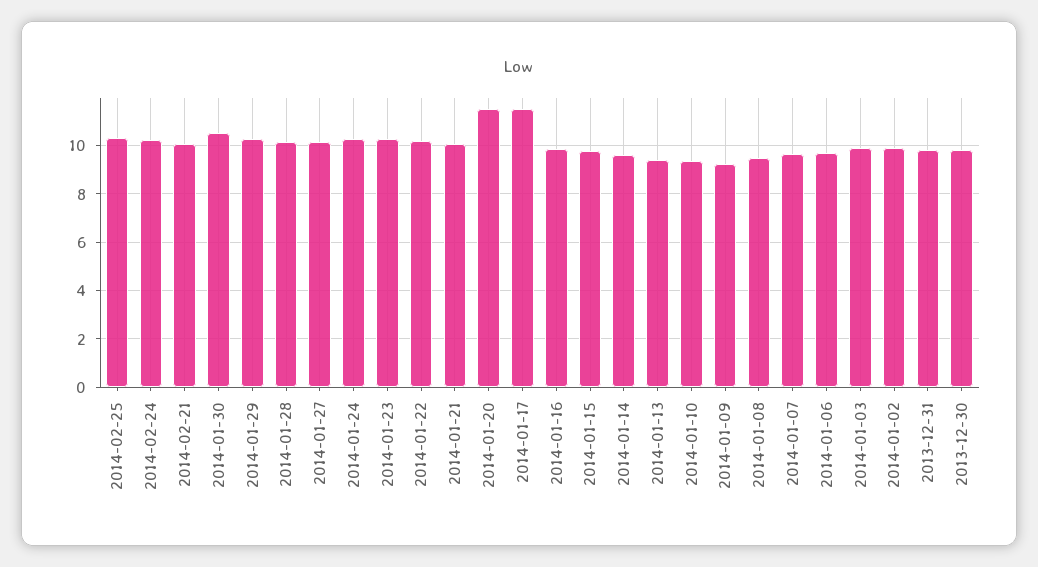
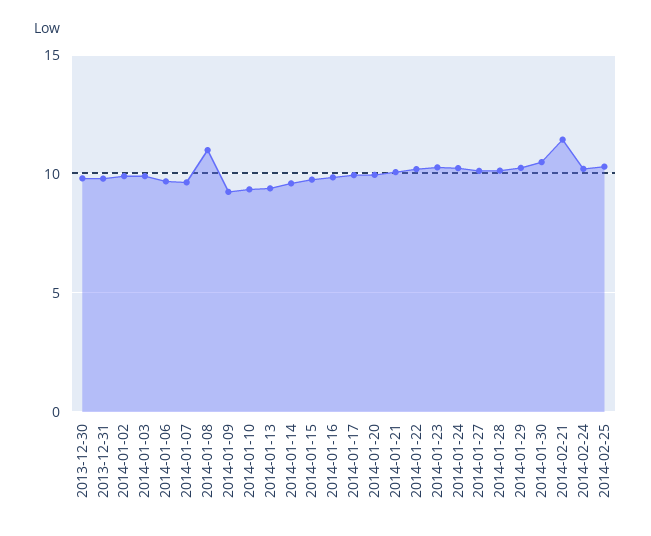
2014-02-21: 10 -> 11.5
2014-01-20: 11.5 -> 10
2014-01-17: 11.5 -> 10
2014-01-08: 9.5 -> 11

